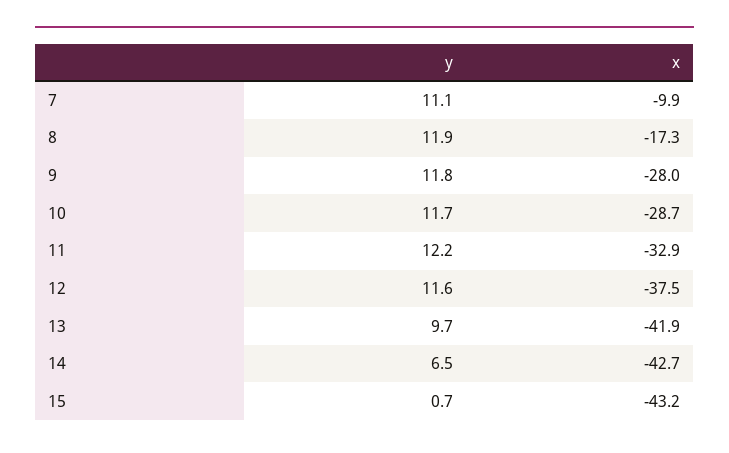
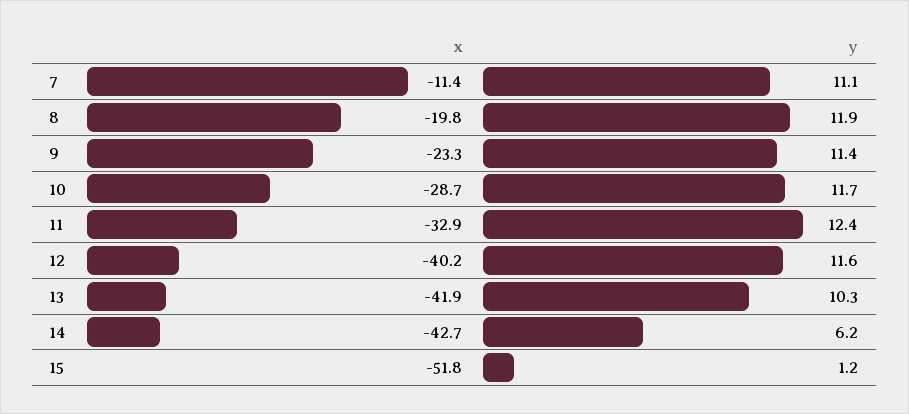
x, 7: -9.9 -> -11.4
x, 8: -17.3 -> -19.8
y, 9: 11.8 -> 11.4
x, 9: -28 -> -23.3
y, 11: 12.2 -> 12.4
x, 12: -37.5 -> -40.2
y, 13: 9.7 -> 10.3
y, 14: 6.5 -> 6.2
y, 15: 0.7 -> 1.2
x, 15: -43.2 -> -51.8

